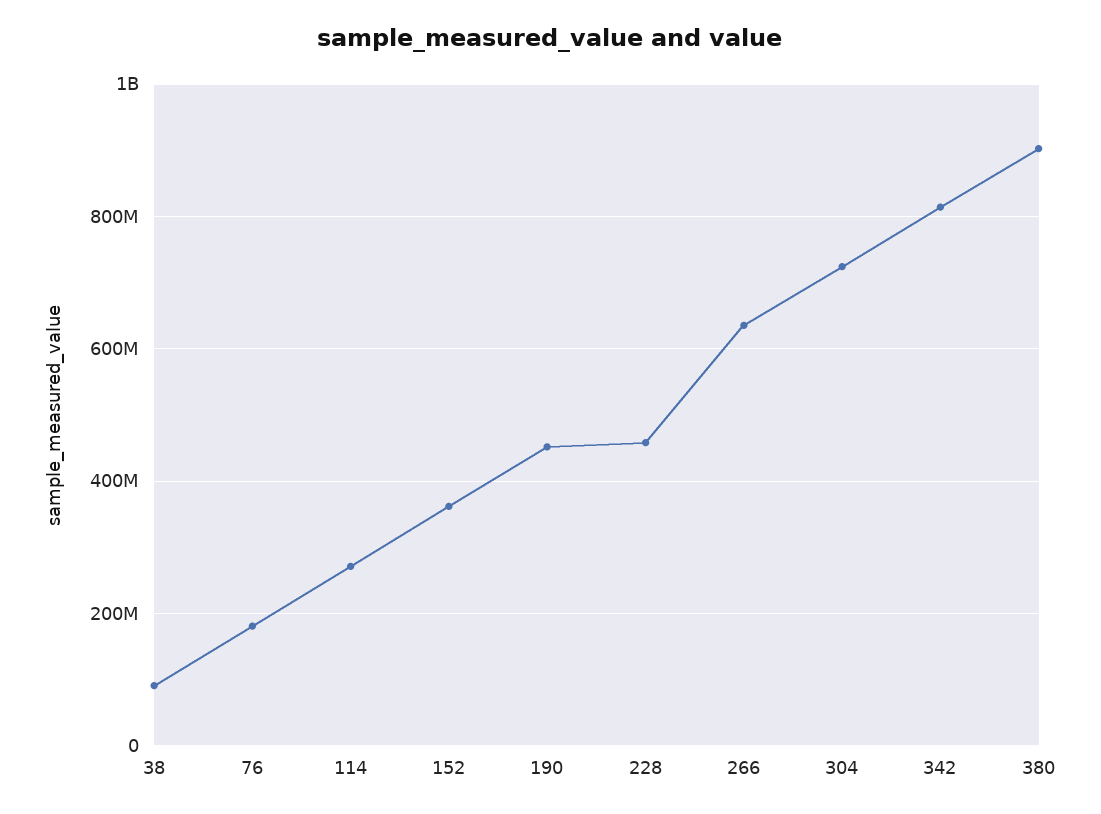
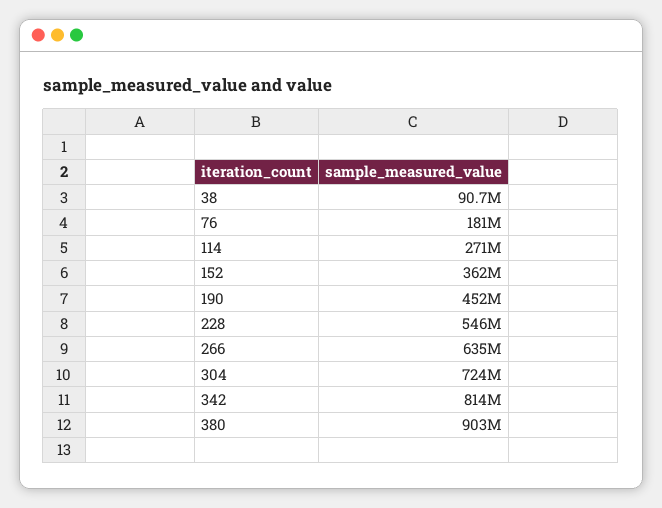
228: 460000000 -> 546000000

